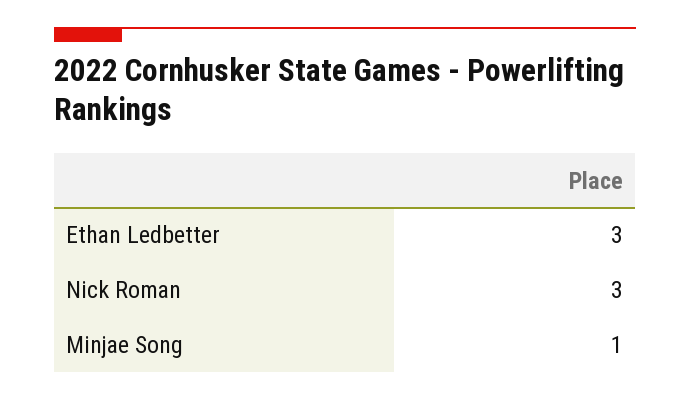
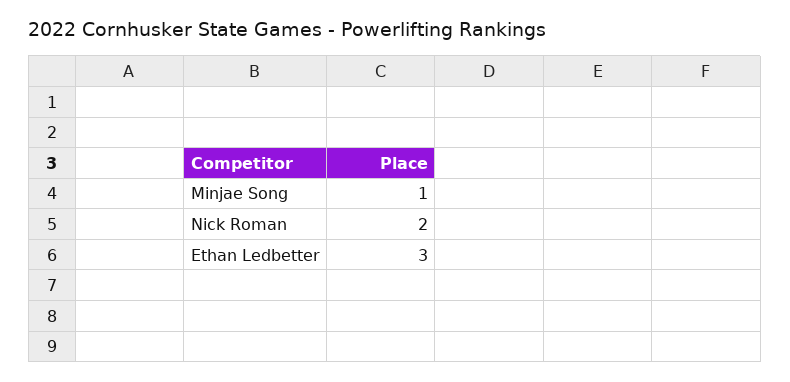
Nick Roman: 3 -> 2

